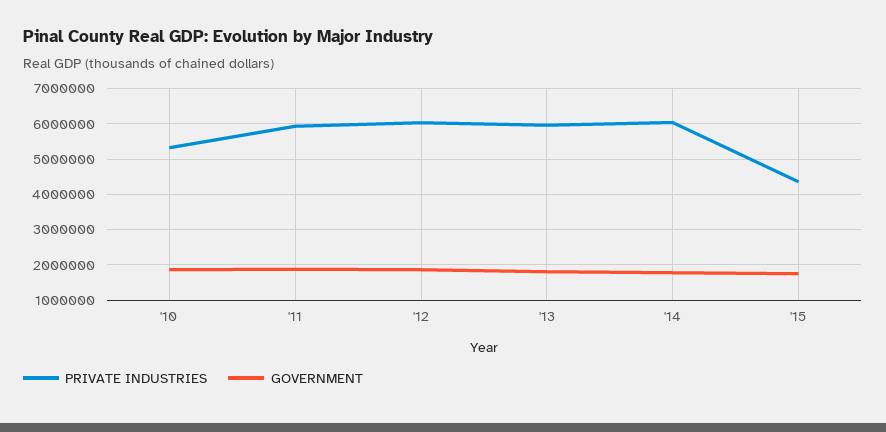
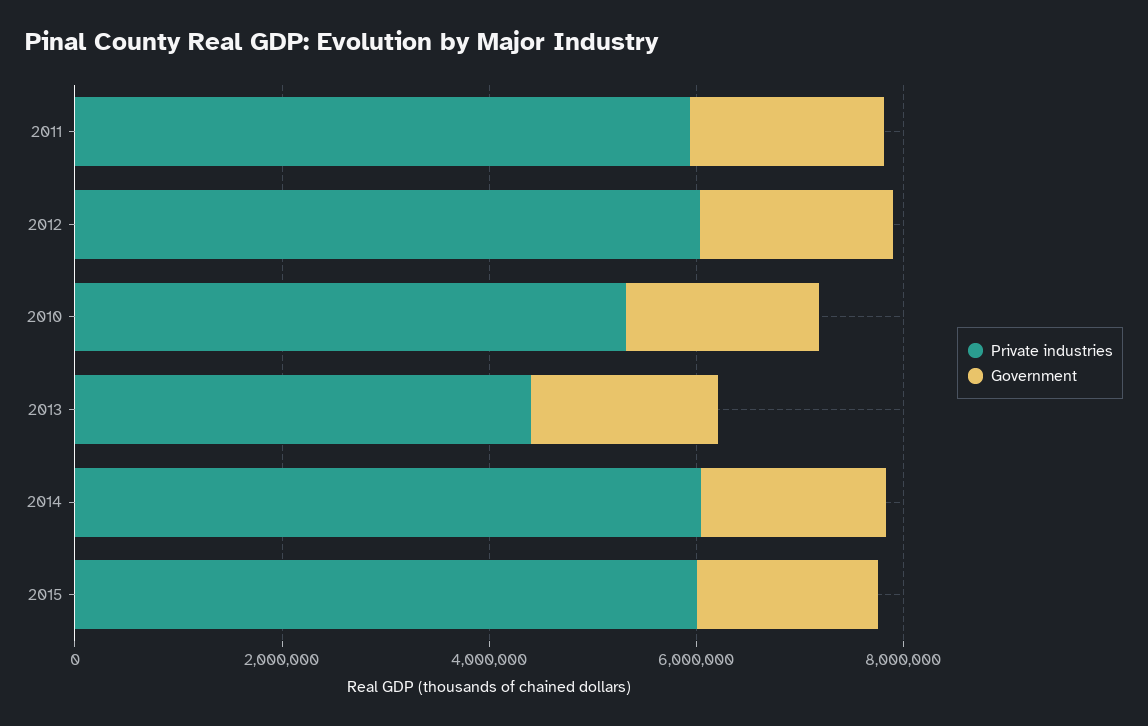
PRIVATE INDUSTRIES, '13: 6000000 -> 4500000
PRIVATE INDUSTRIES, '15: 4400000 -> 6000000

